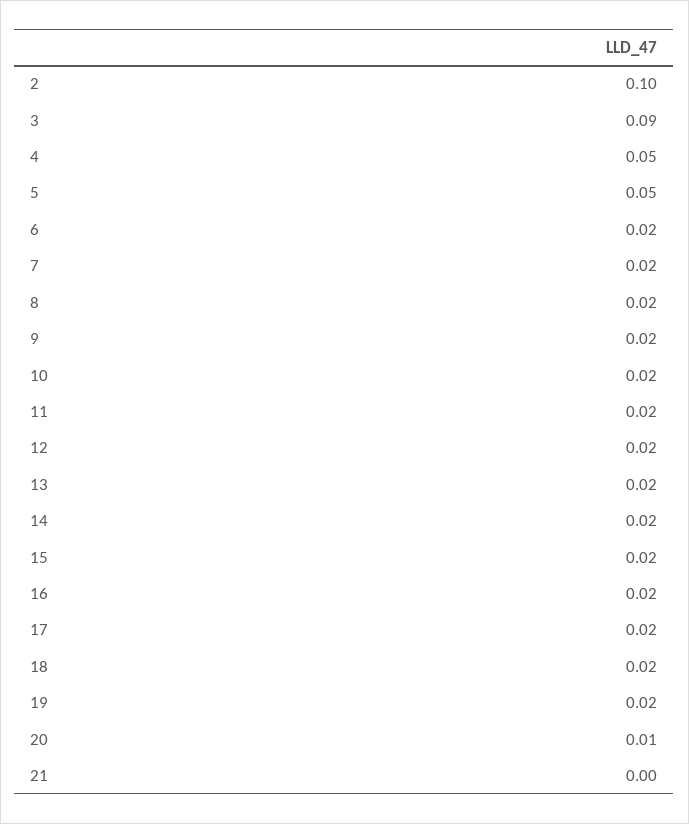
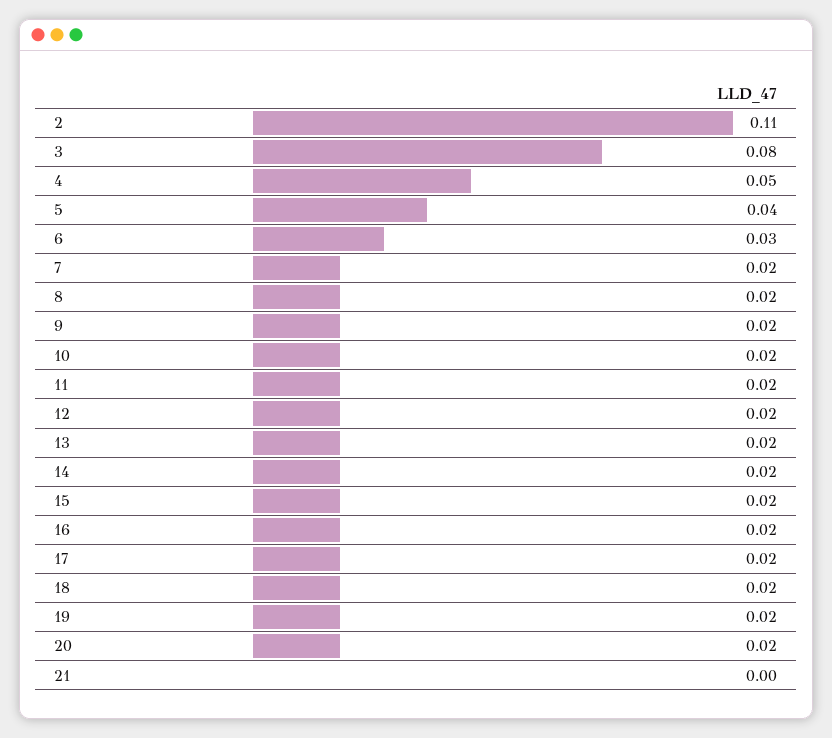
2: 0.1 -> 0.11
3: 0.09 -> 0.08
5: 0.05 -> 0.04
6: 0.02 -> 0.03
20: 0.01 -> 0.02

